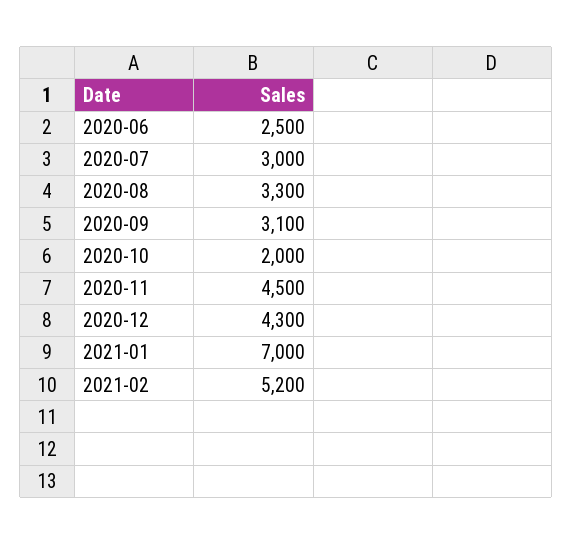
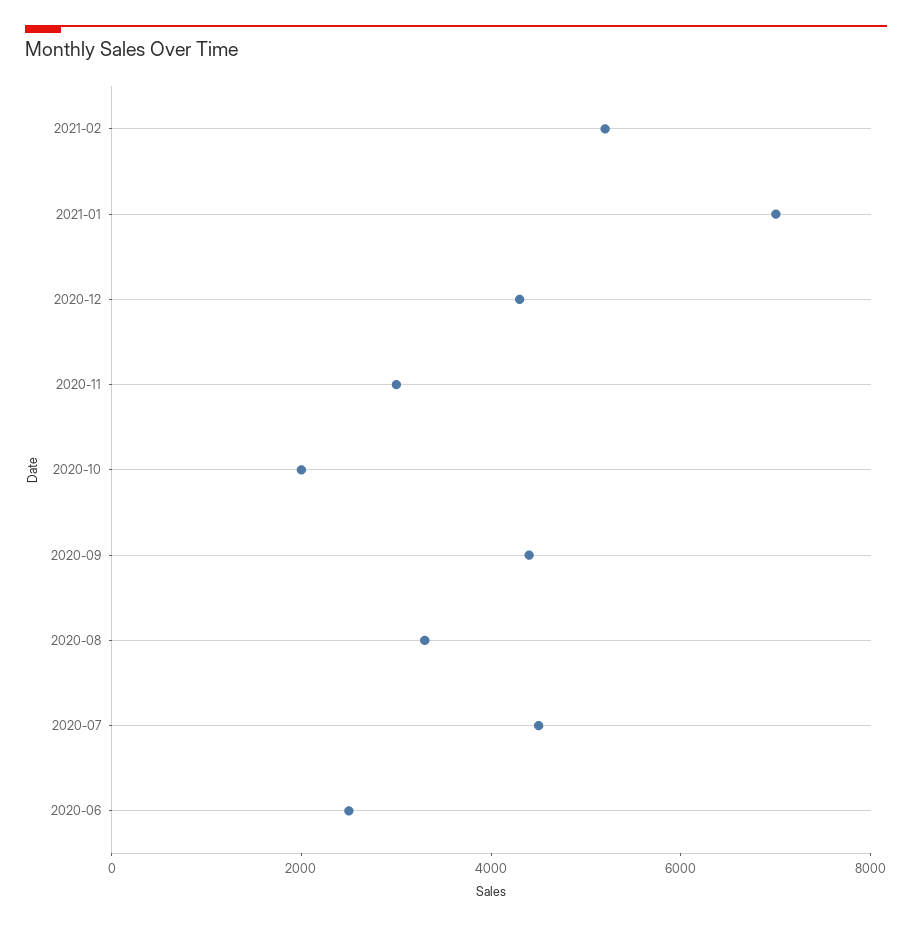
2020-07: 3000 -> 4500
2020-09: 3100 -> 4500
2020-11: 4500 -> 3000

